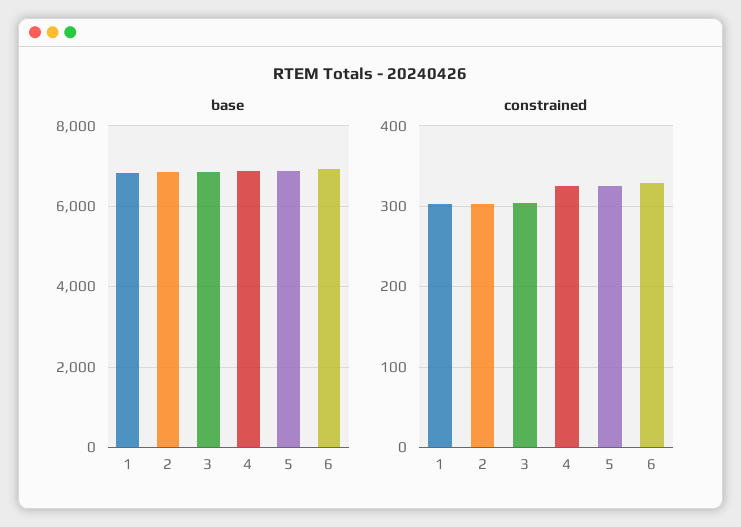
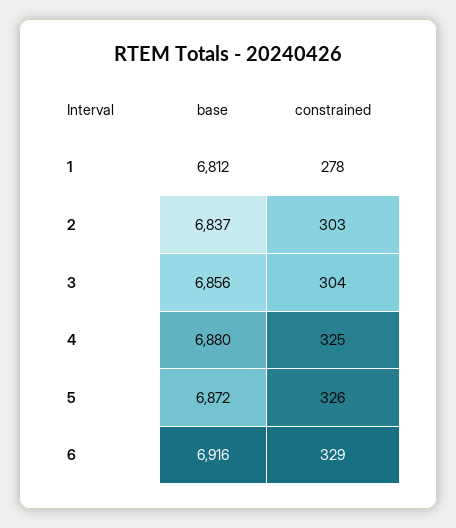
constrained, 1: 300 -> 278

